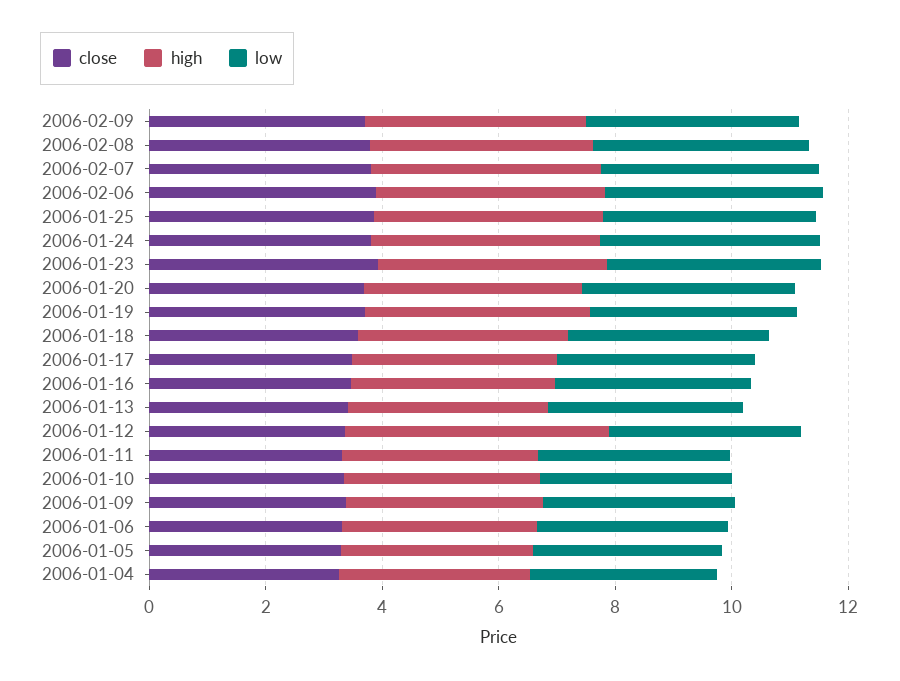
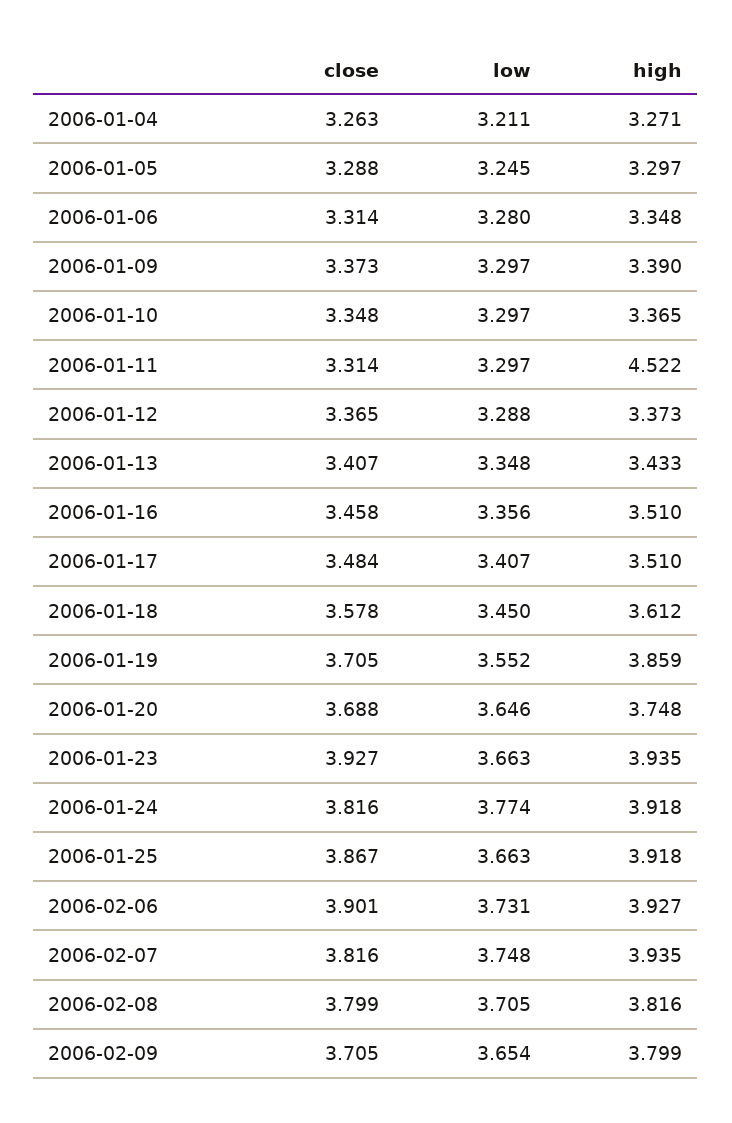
high, 2006-01-12: 4.5 -> 3.373
high, 2006-01-11: 3.5 -> 4.522

